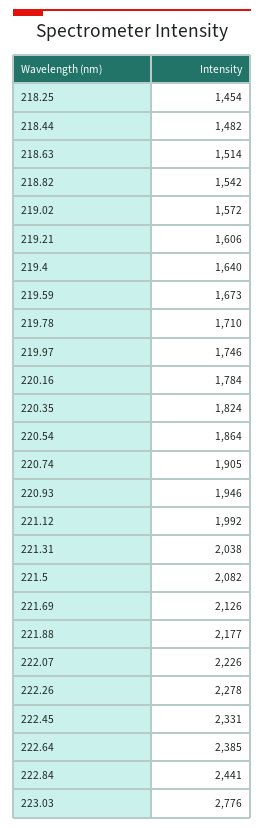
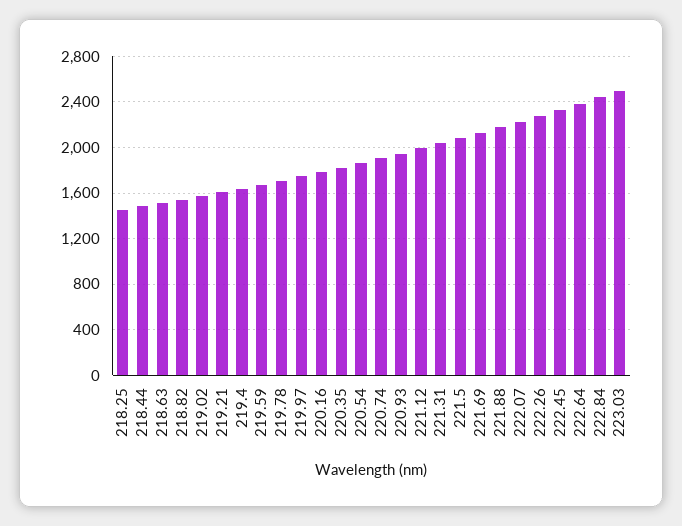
223.03: 2776 -> 2500

